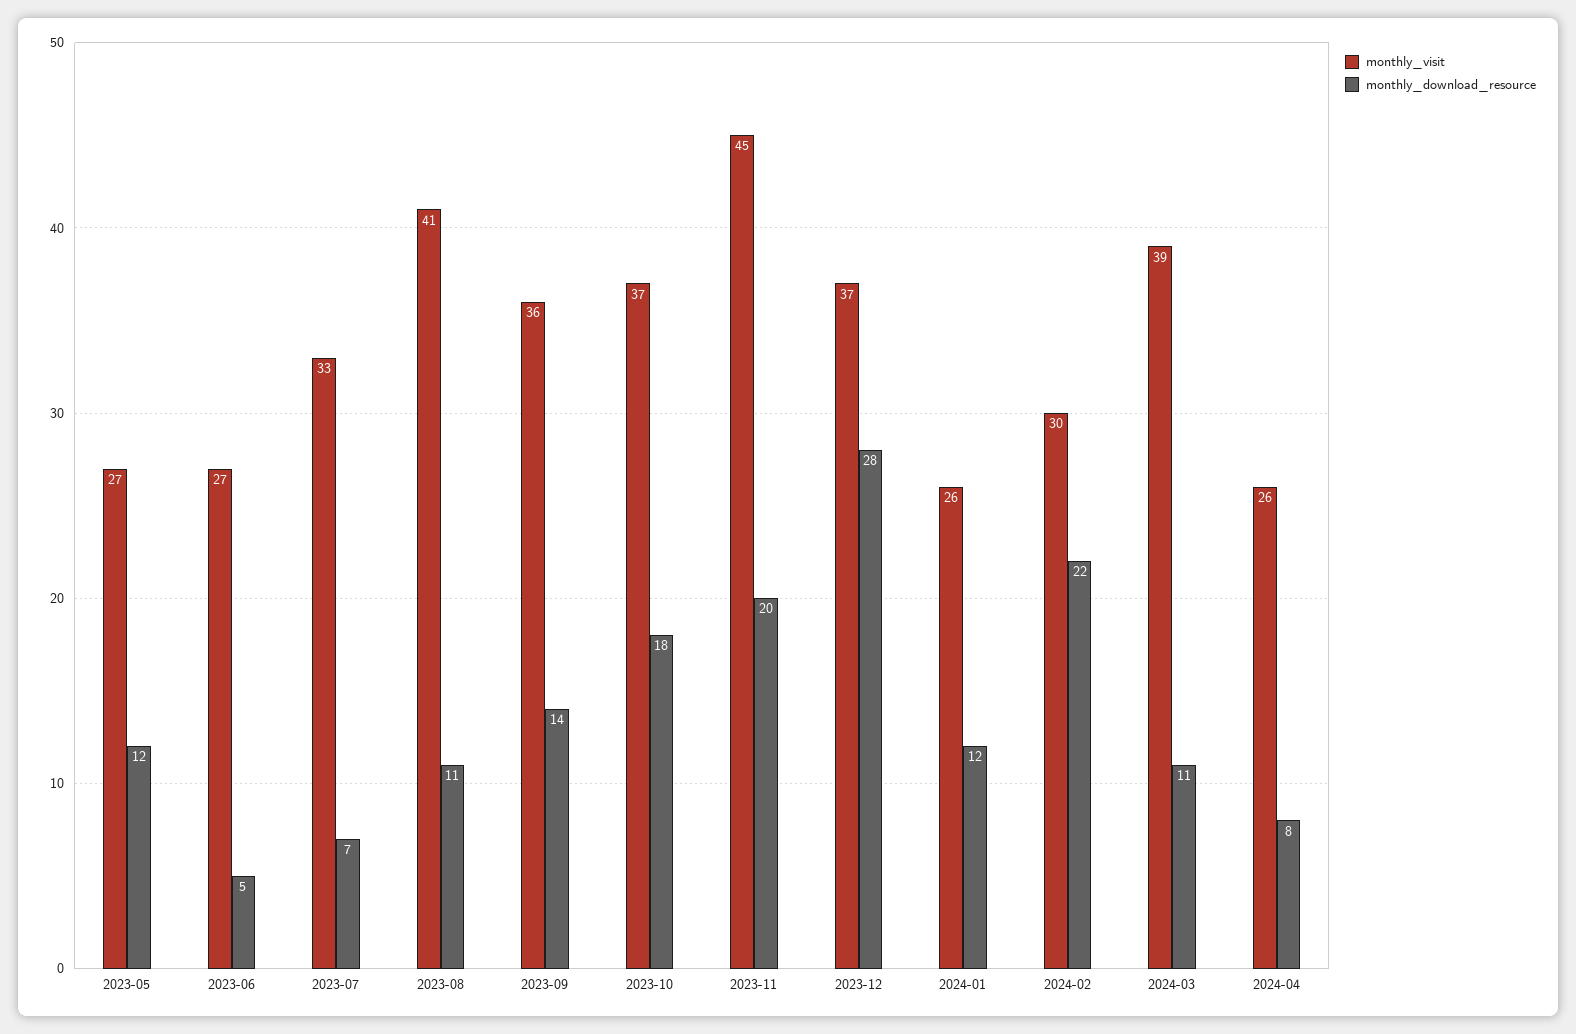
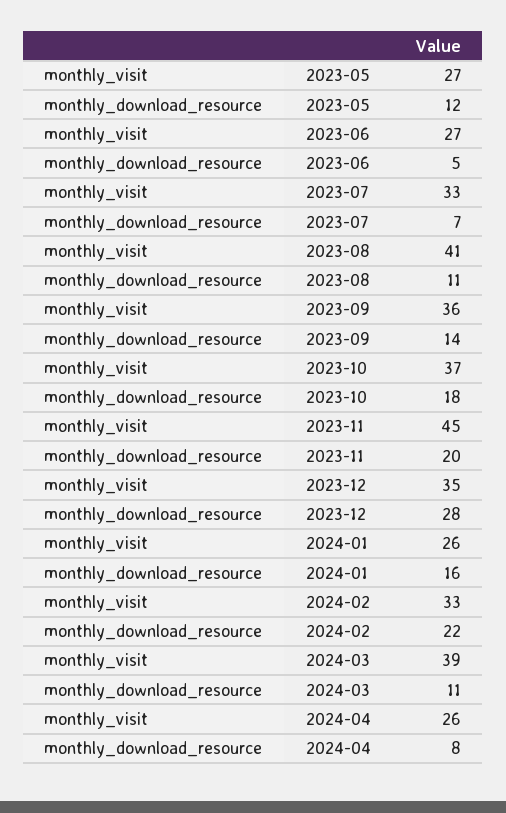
monthly_visit, 2023-12: 37 -> 35
monthly_download_resource, 2024-01: 12 -> 16
monthly_visit, 2024-02: 30 -> 33

